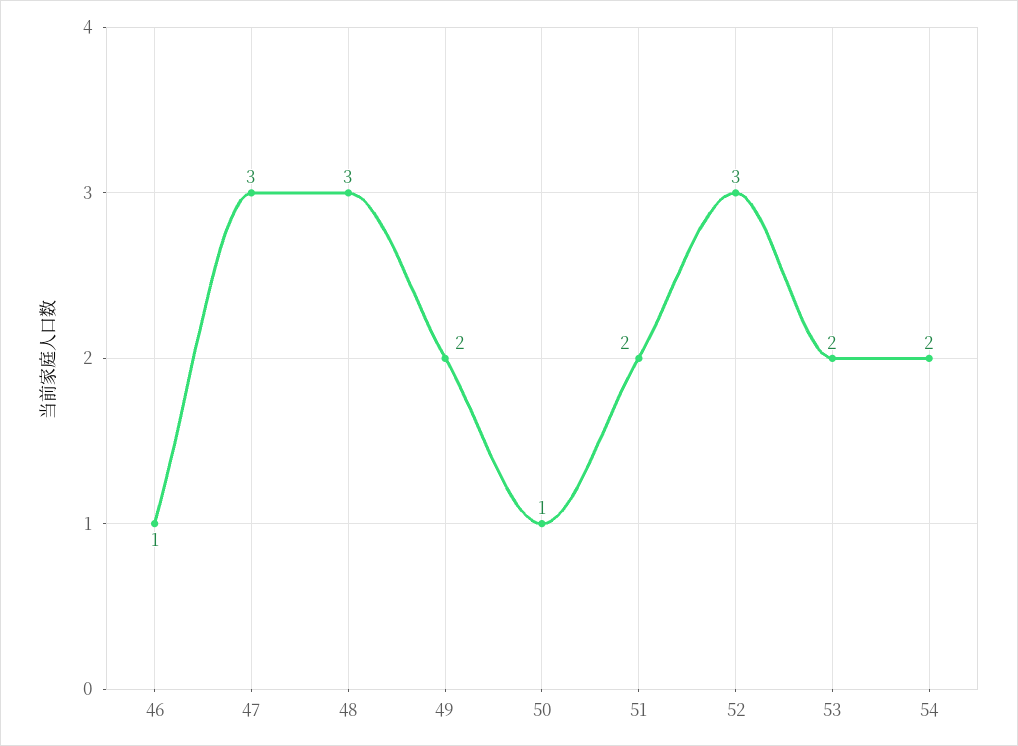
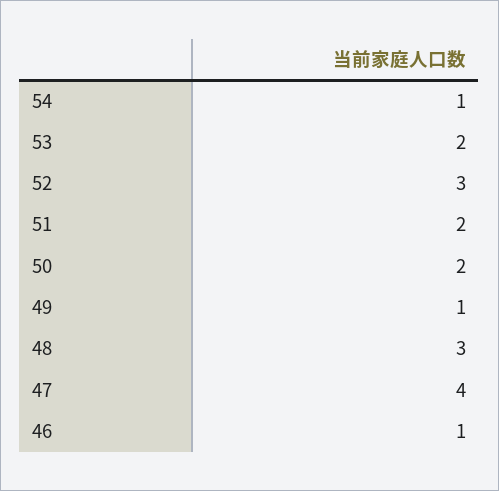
47: 3 -> 4
49: 2 -> 1
50: 1 -> 2
54: 2 -> 1

